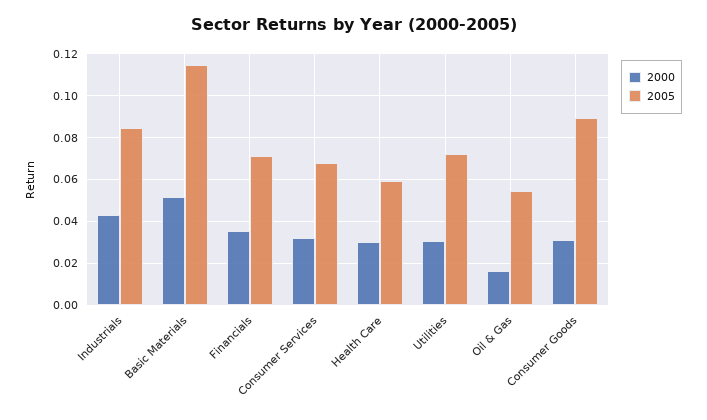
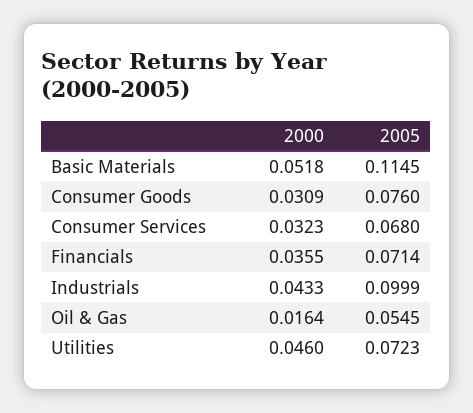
2005, Industrials: 0.085 -> 0.0999
2000, Health Care: 0.03 -> none
2005, Health Care: 0.06 -> none
2000, Utilities: 0.03 -> 0.046
2005, Consumer Goods: 0.09 -> 0.076

